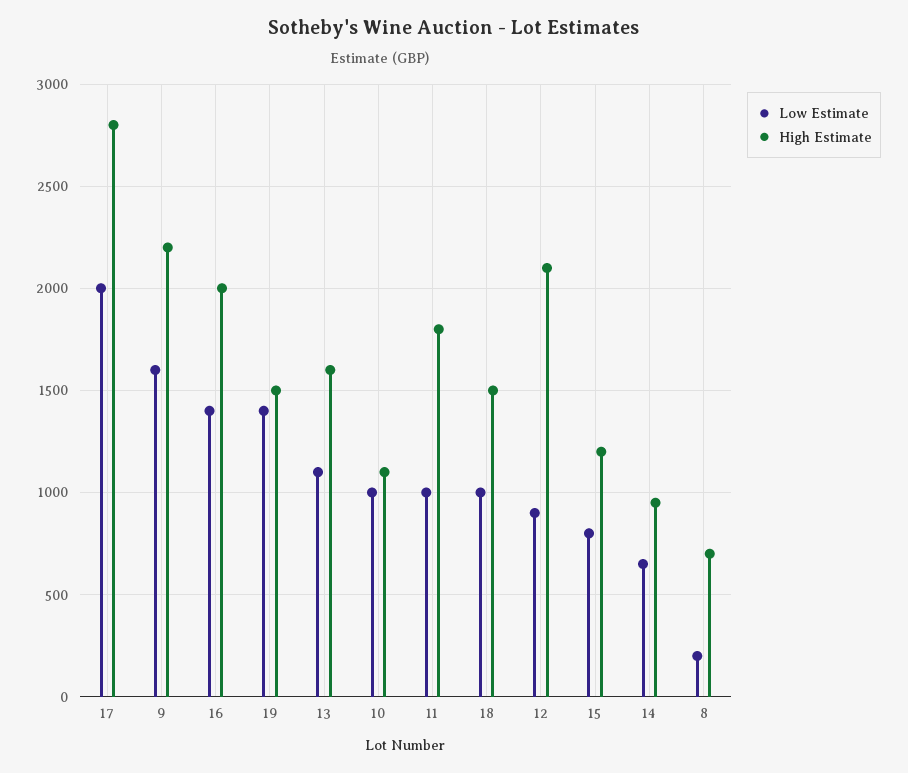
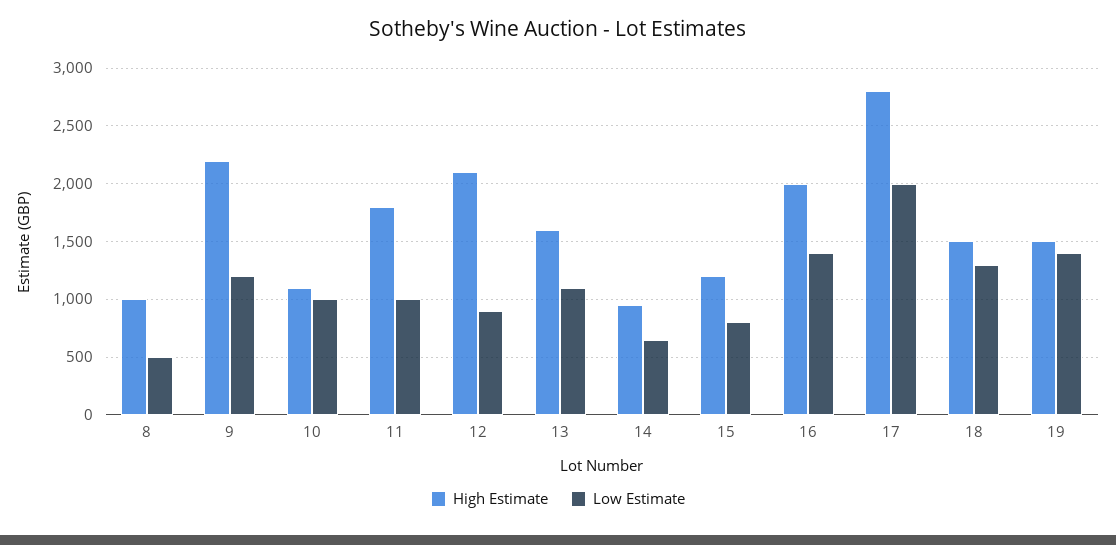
Low Estimate, 9: 1600 -> 1200
Low Estimate, 18: 1000 -> 1300
Low Estimate, 8: 200 -> 500
High Estimate, 8: 700 -> 1000

